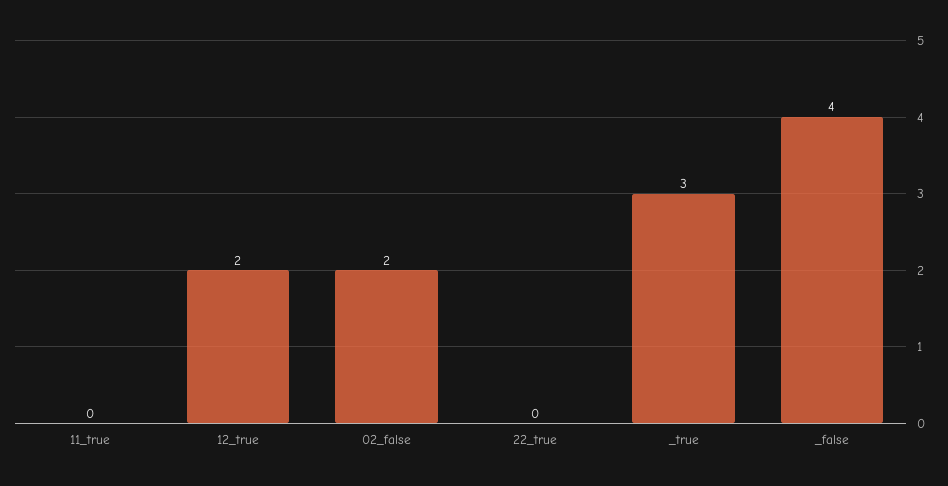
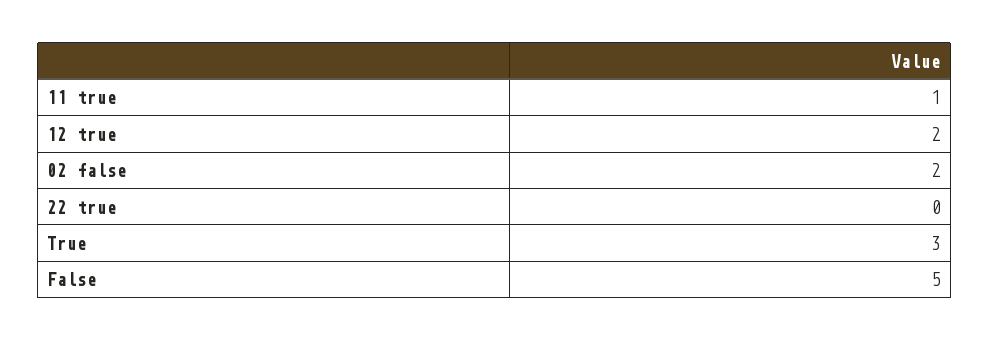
11_true: 0 -> 1
_false: 4 -> 5

